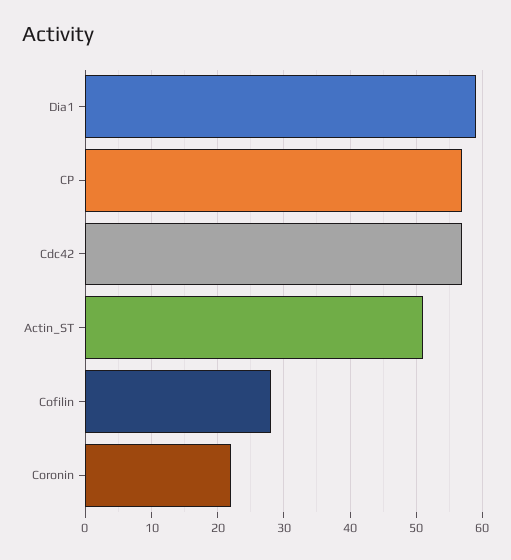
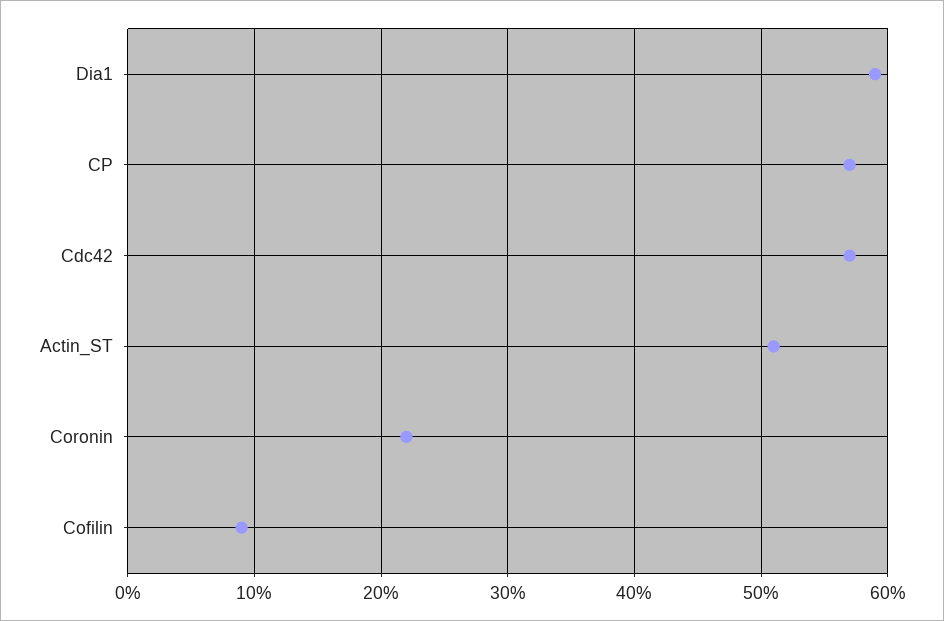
Cofilin: 28 -> 9

